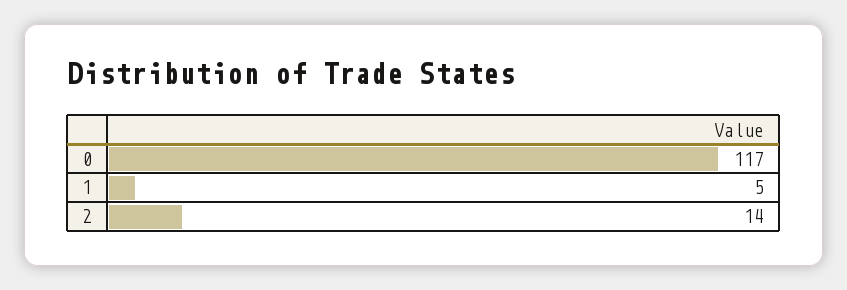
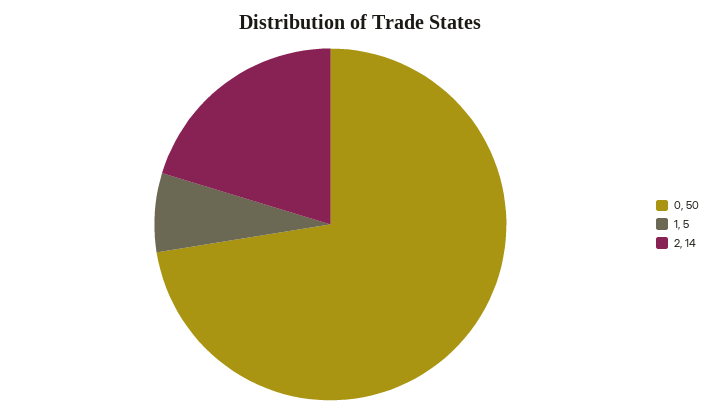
0: 117 -> 50

